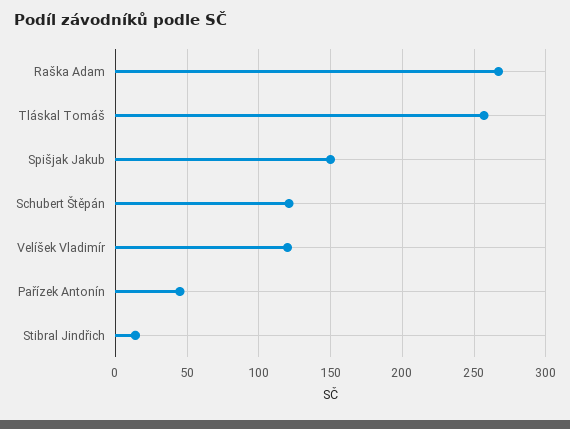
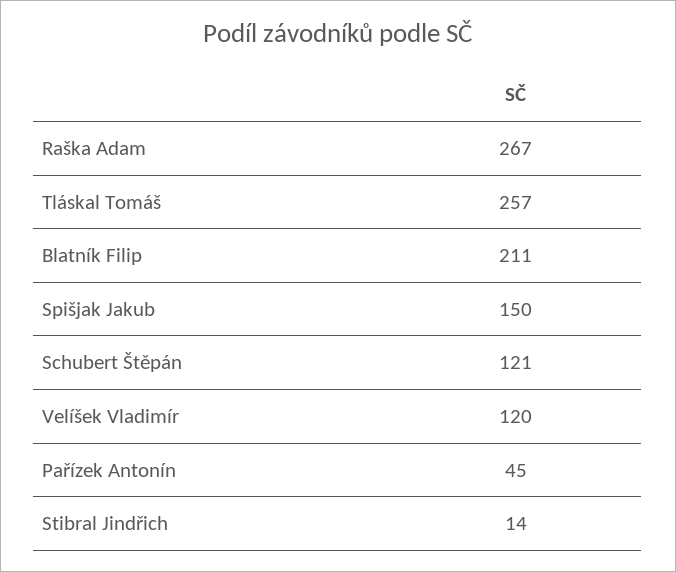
Blatník Filip: none -> 211

